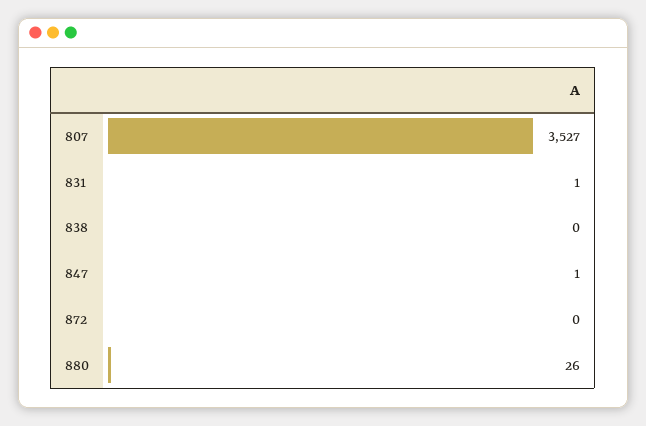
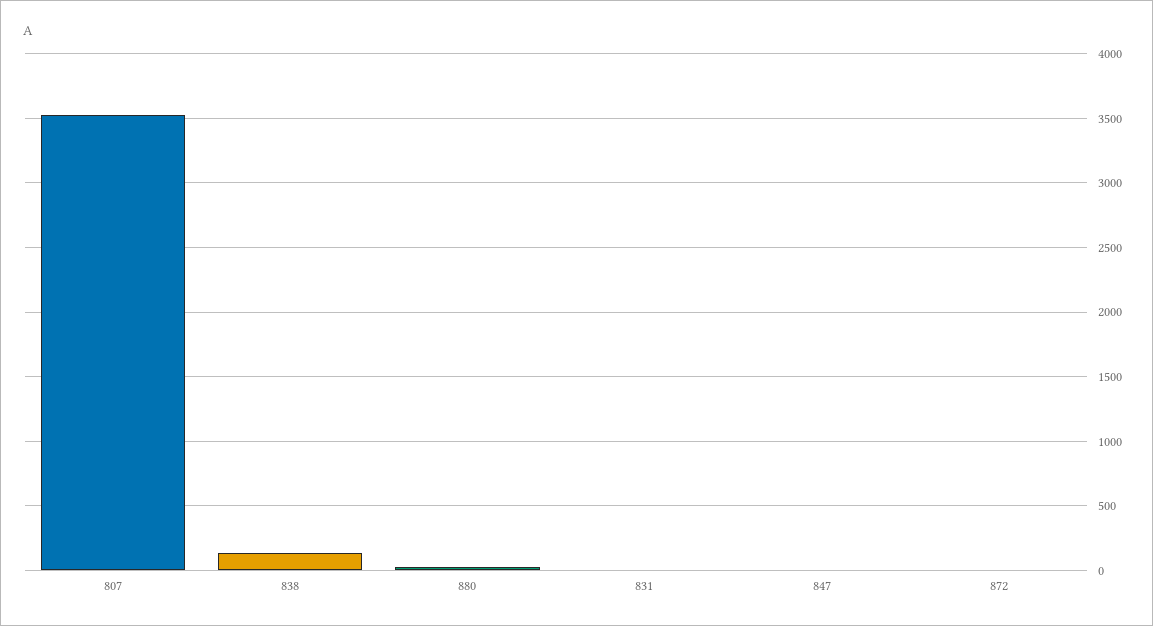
838: 0 -> 150

